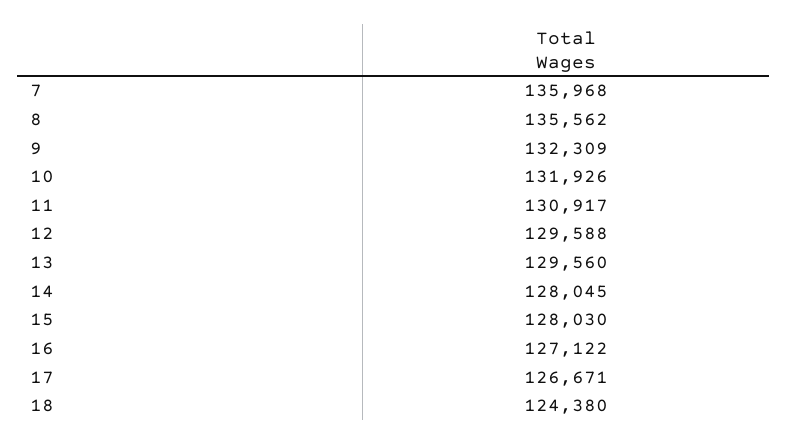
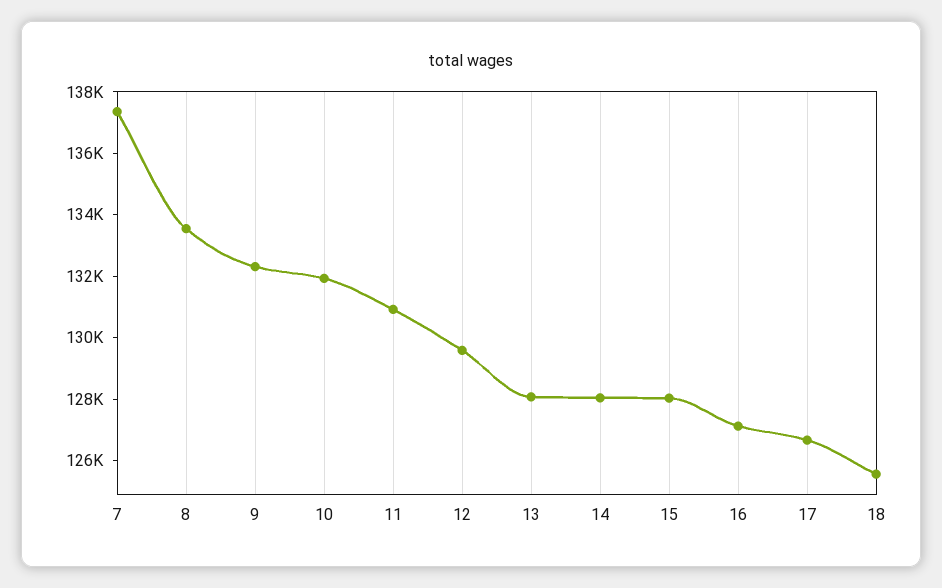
7: 135968 -> 137500
8: 135562 -> 133500
13: 129560 -> 128000
18: 124380 -> 125500

